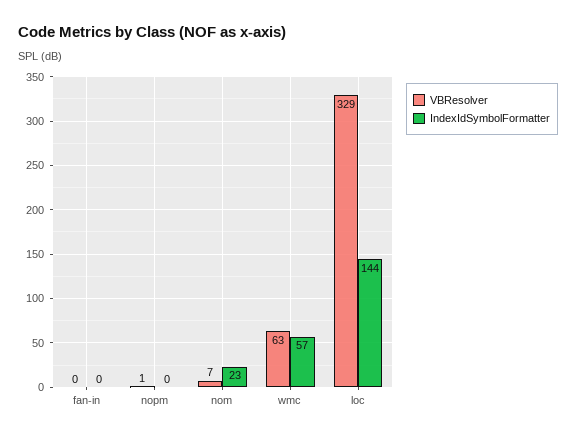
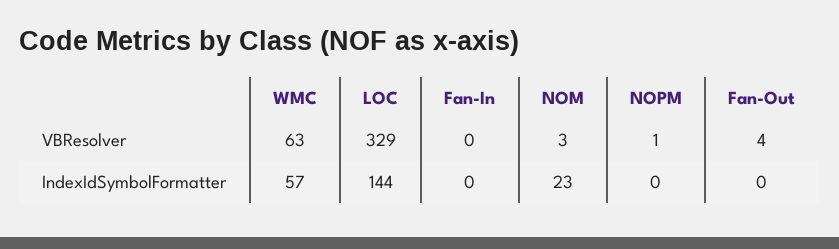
VBResolver, nom: 7 -> 3
VBResolver, Fan-Out: none -> 4
IndexIdSymbolFormatter, Fan-Out: none -> 0

